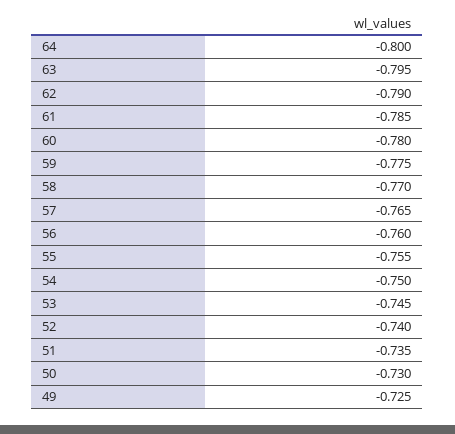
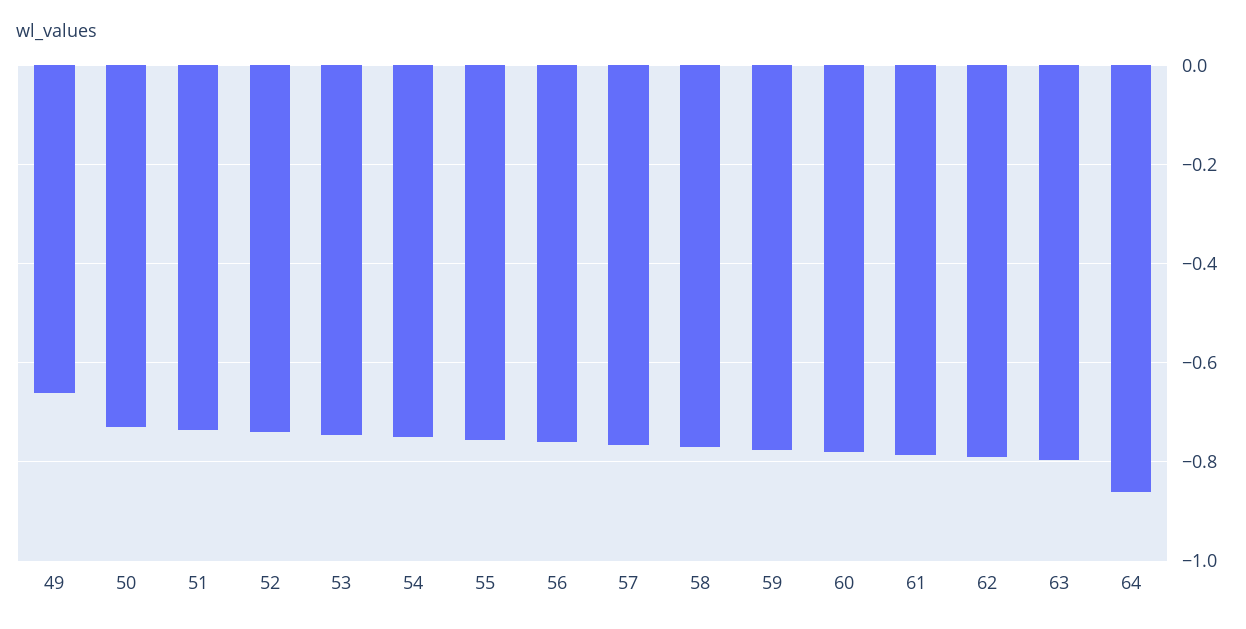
64: -0.8 -> -0.86
49: -0.725 -> -0.66

